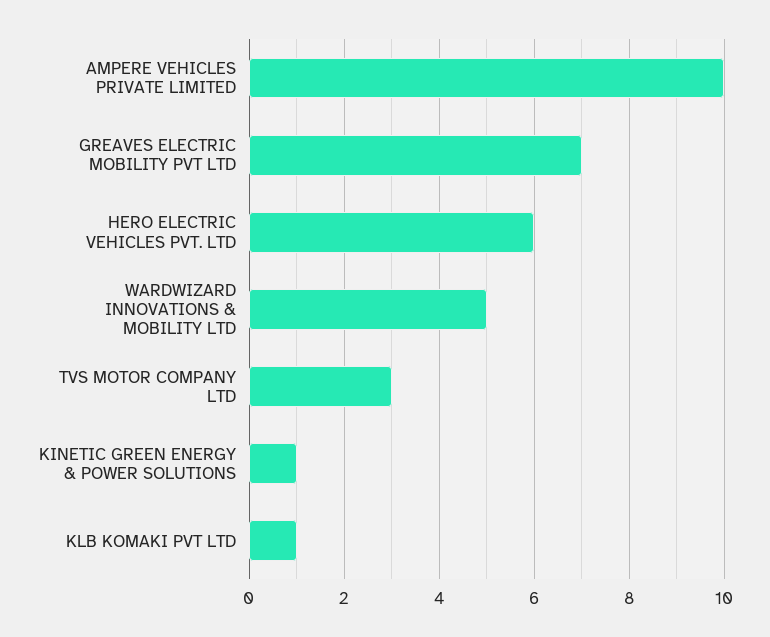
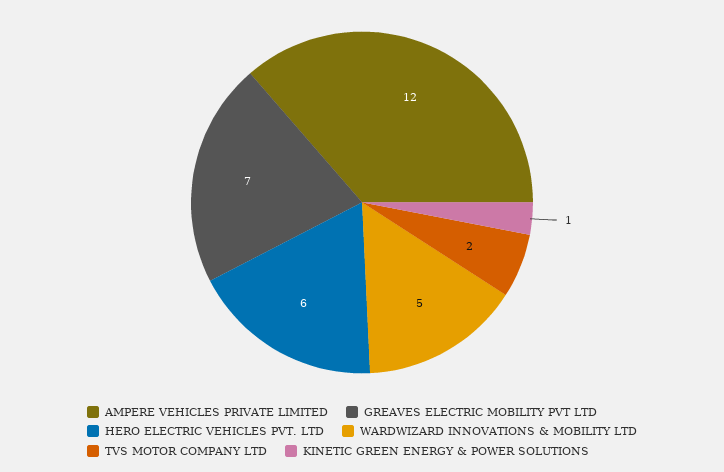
AMPERE VEHICLES PRIVATE LIMITED: 10 -> 12
TVS MOTOR COMPANY LTD: 3 -> 2
KLB KOMAKI PVT LTD: 1 -> none

